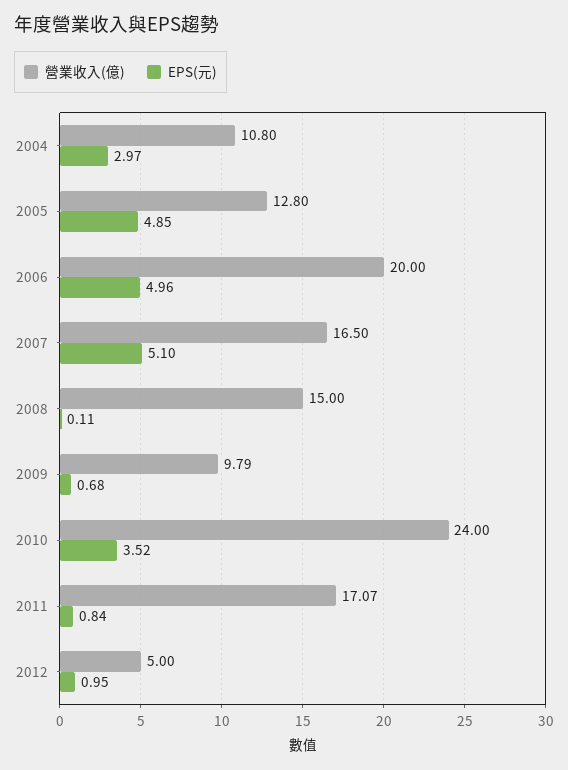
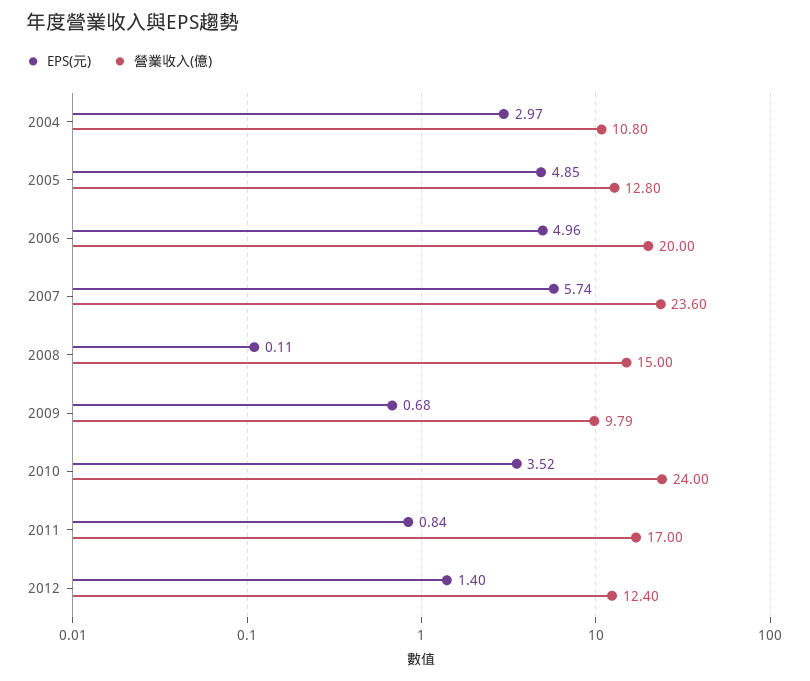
營業收入(億), 2007: 16.5 -> 23.6
EPS(元), 2007: 5.1 -> 5.74
營業收入(億), 2011: 17.07 -> 17
營業收入(億), 2012: 5 -> 12.4
EPS(元), 2012: 0.95 -> 1.4

